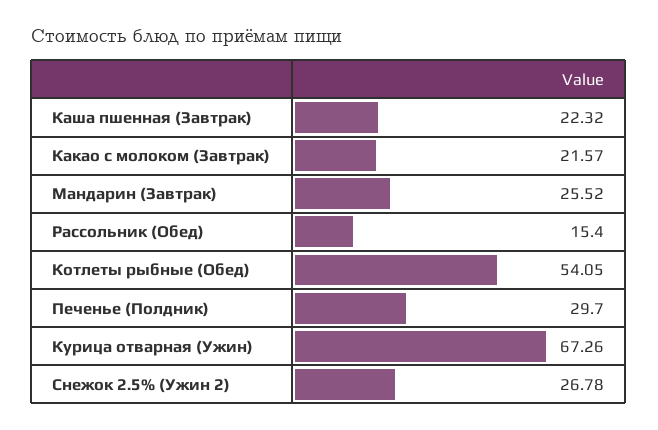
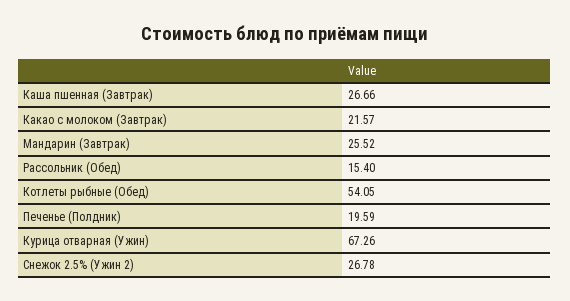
Каша пшенная (Завтрак): 22.32 -> 26.66
Печенье (Полдник): 29.7 -> 19.59

